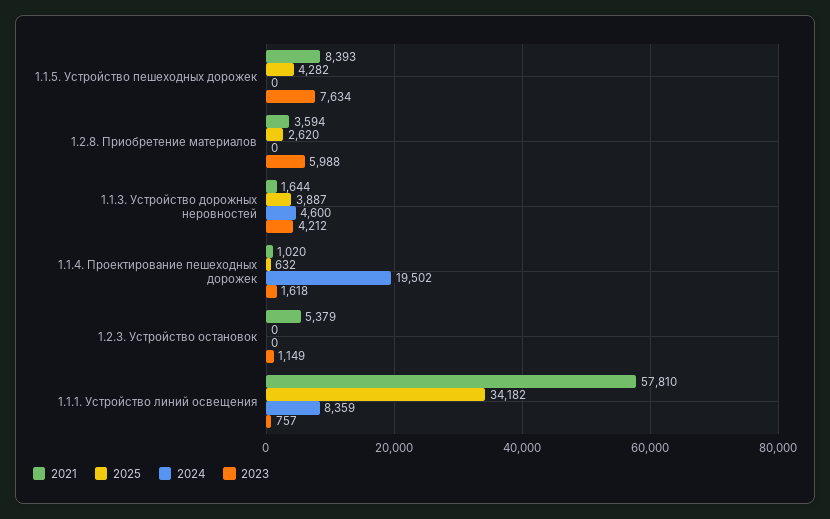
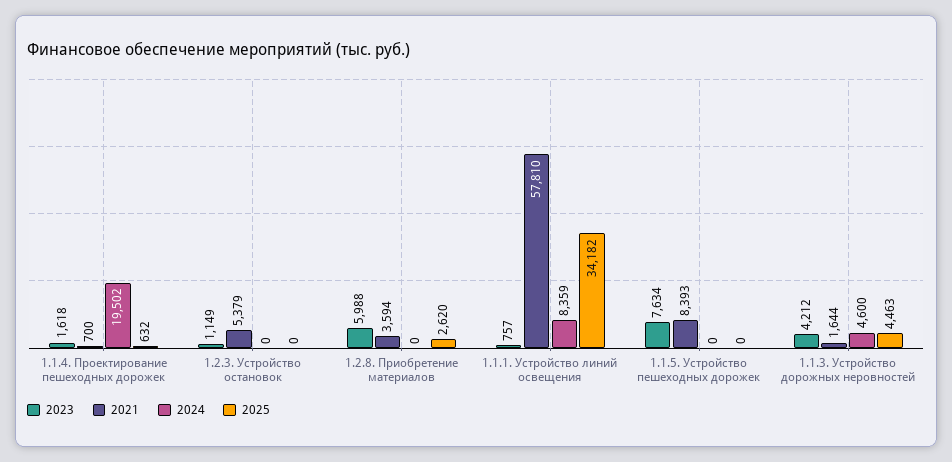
2025, 1.1.5. Устройство пешеходных дорожек: 4282 -> 0
2025, 1.1.3. Устройство дорожных неровностей: 3887 -> 4463
2021, 1.1.4. Проектирование пешеходных дорожек: 1020 -> 700

